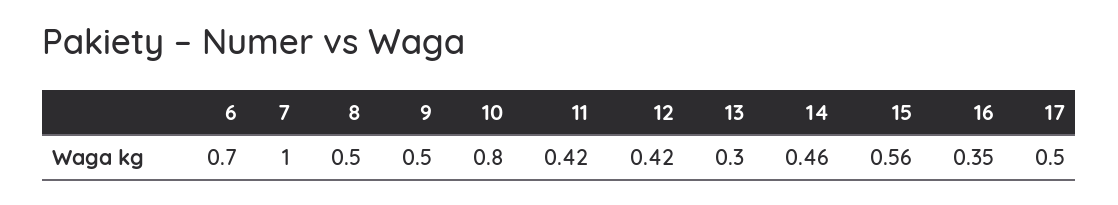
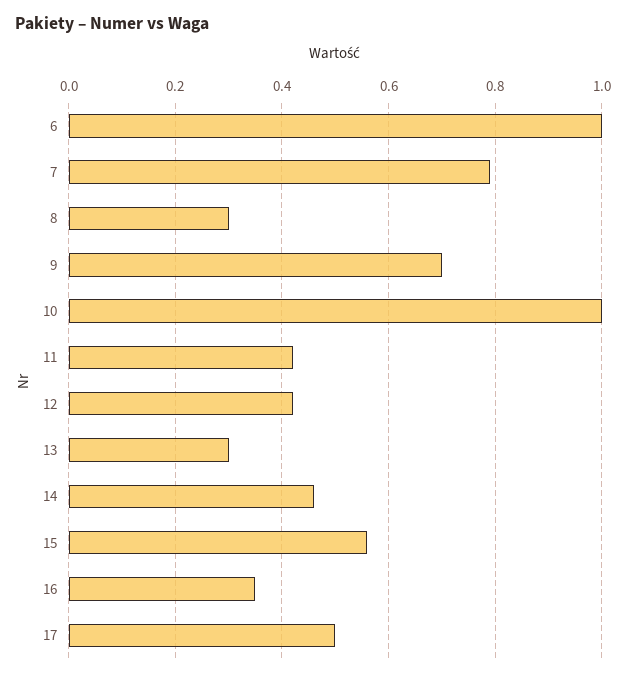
6: 0.7 -> 1
7: 1 -> 0.8
8: 0.5 -> 0.3
9: 0.5 -> 0.7
10: 0.8 -> 1

